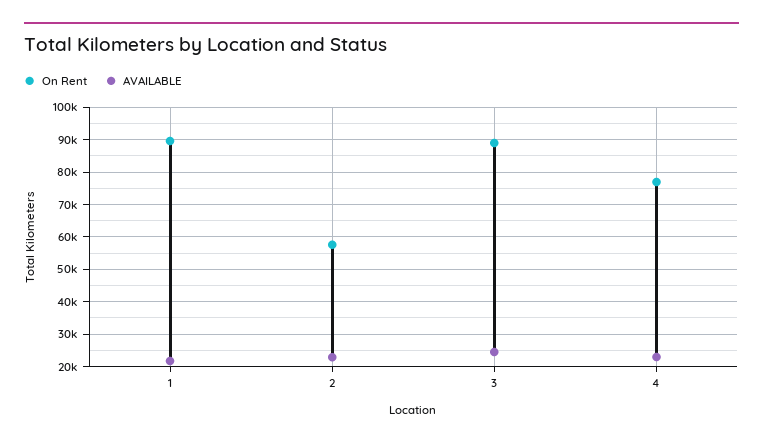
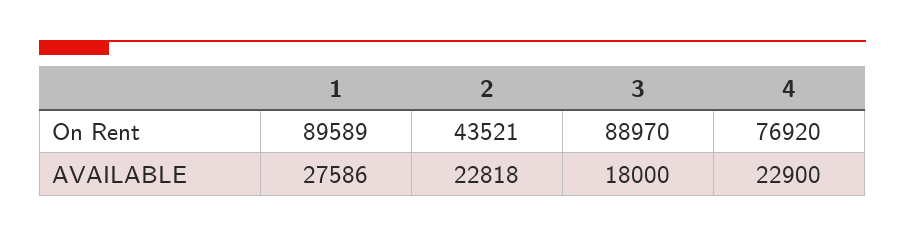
AVAILABLE, 1: 22000 -> 27586
On Rent, 2: 58000 -> 43521
AVAILABLE, 3: 24000 -> 18000

